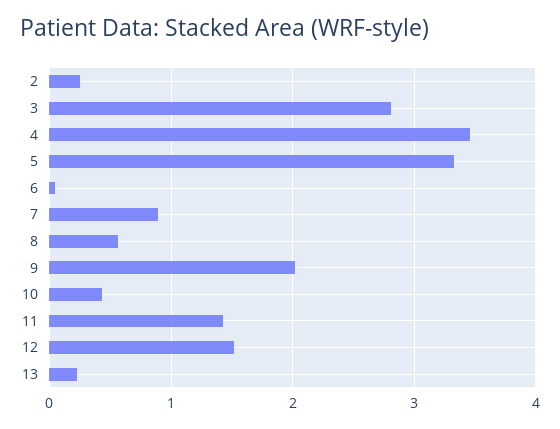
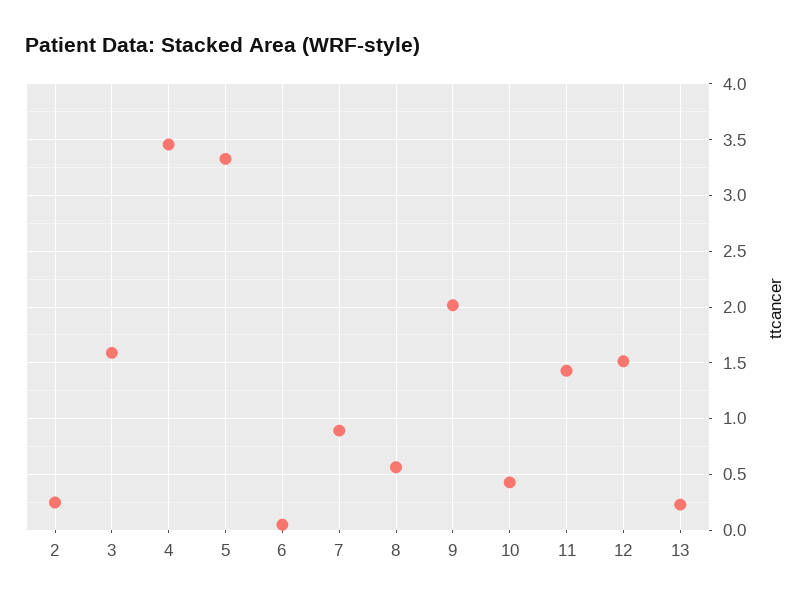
3: 2.8 -> 1.6

